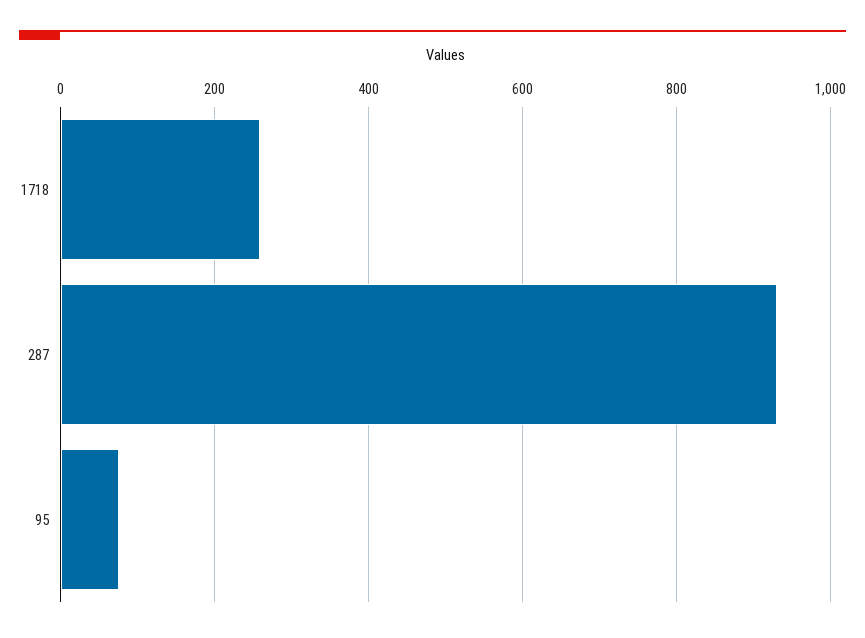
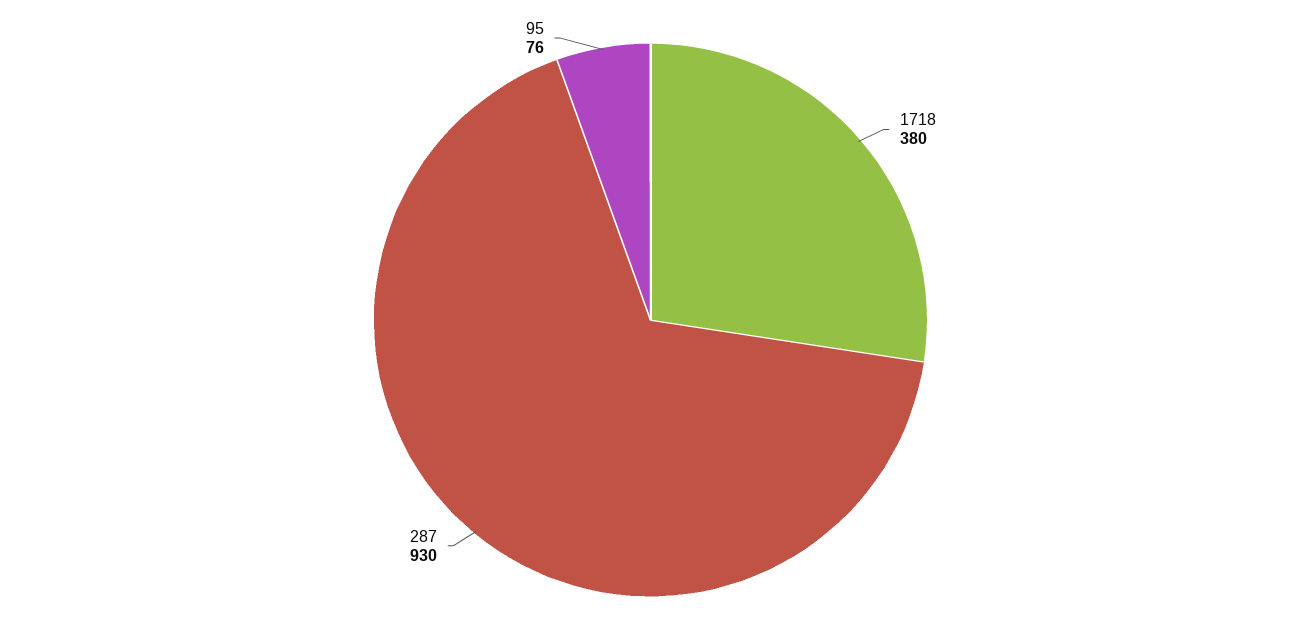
1718: 260 -> 380

